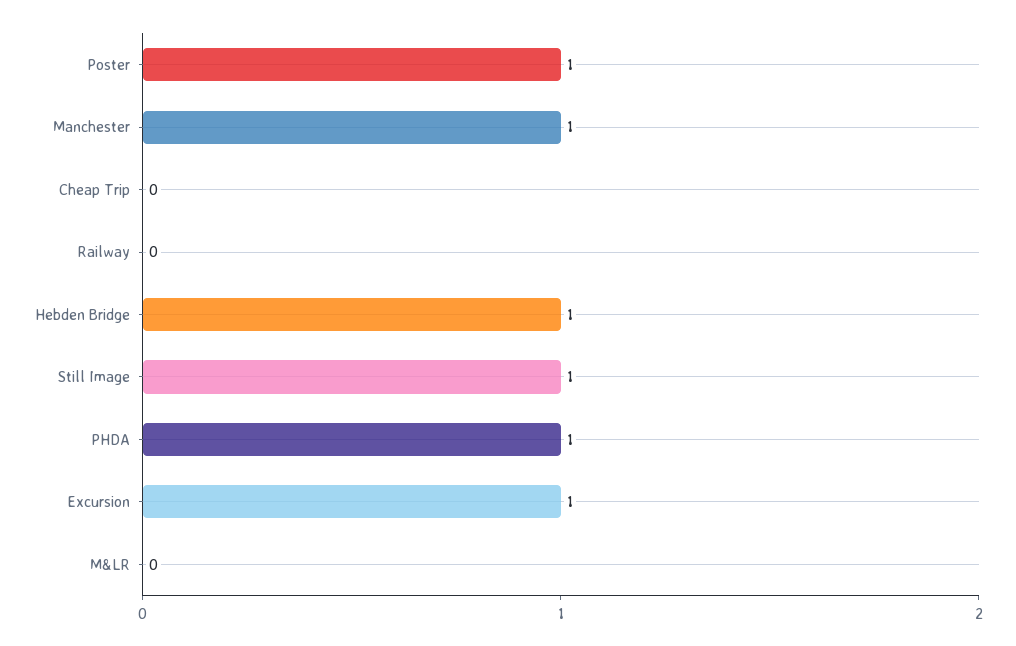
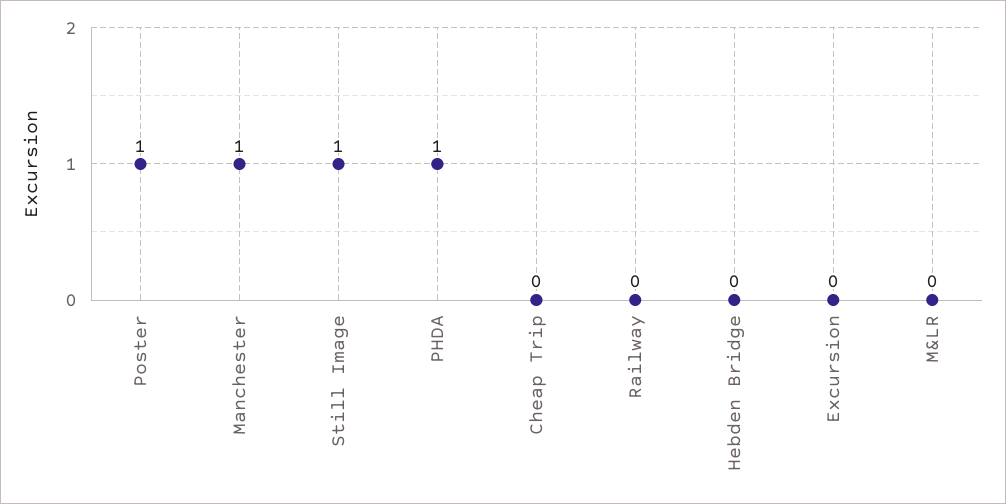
Hebden Bridge: 1 -> 0
Excursion: 1 -> 0

